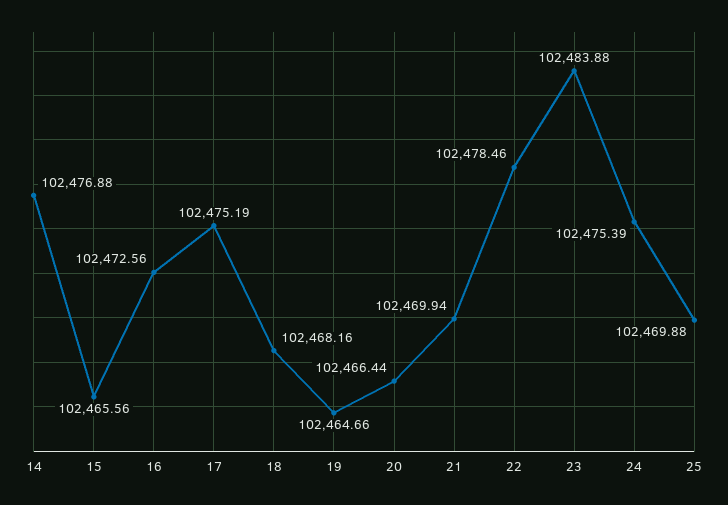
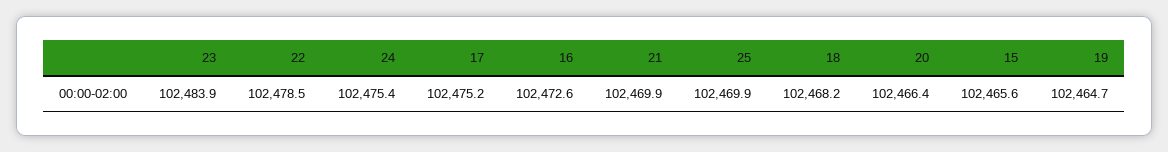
14: 102476.88 -> none

